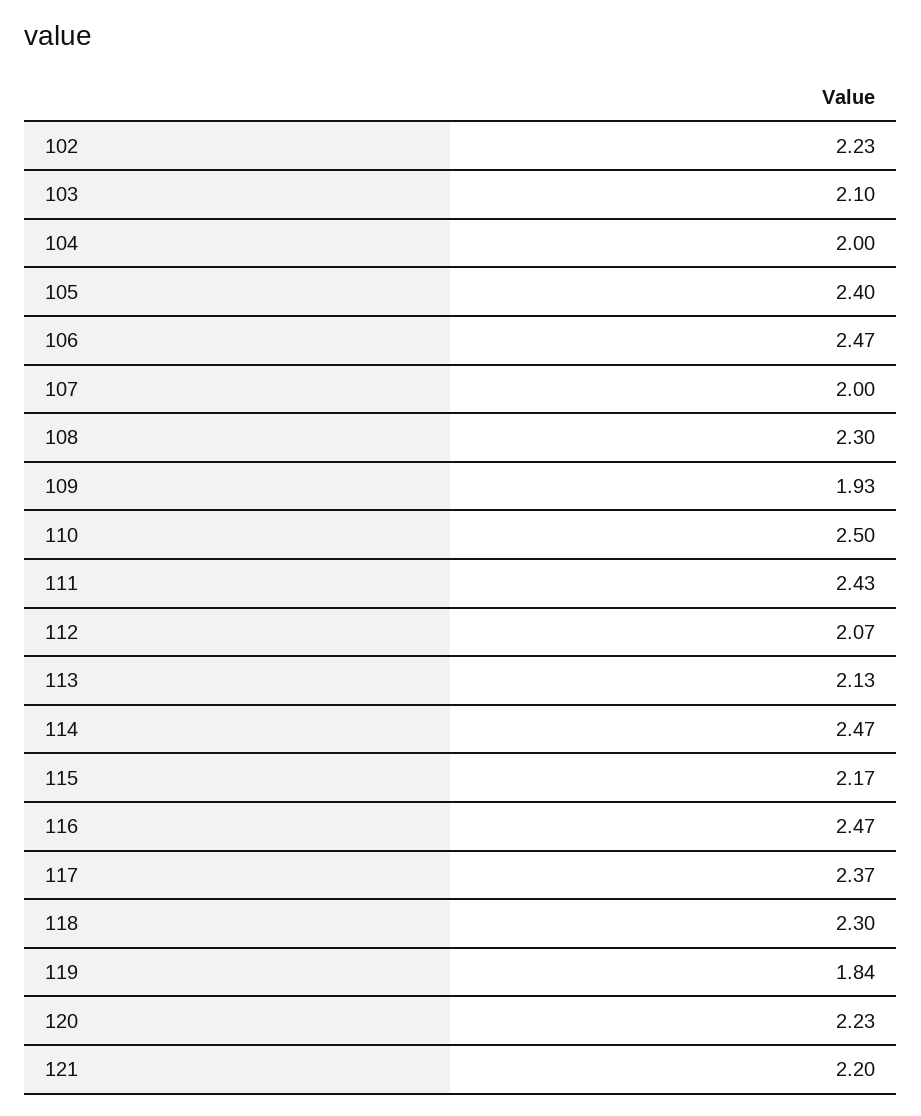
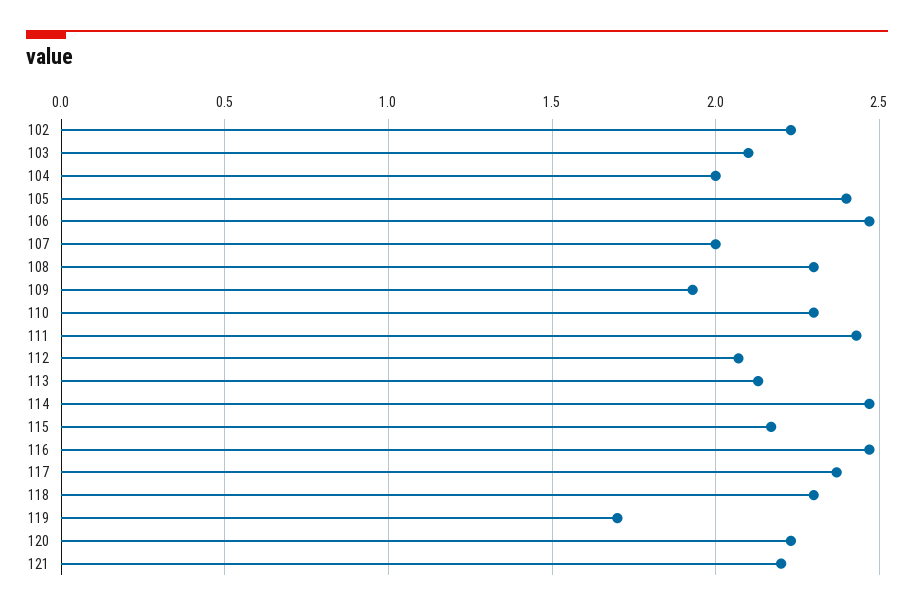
110: 2.5 -> 2.3
119: 1.84 -> 1.7

